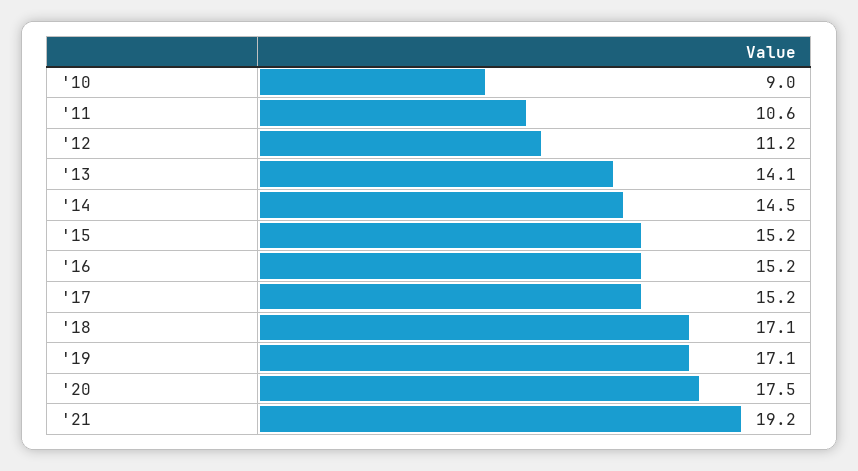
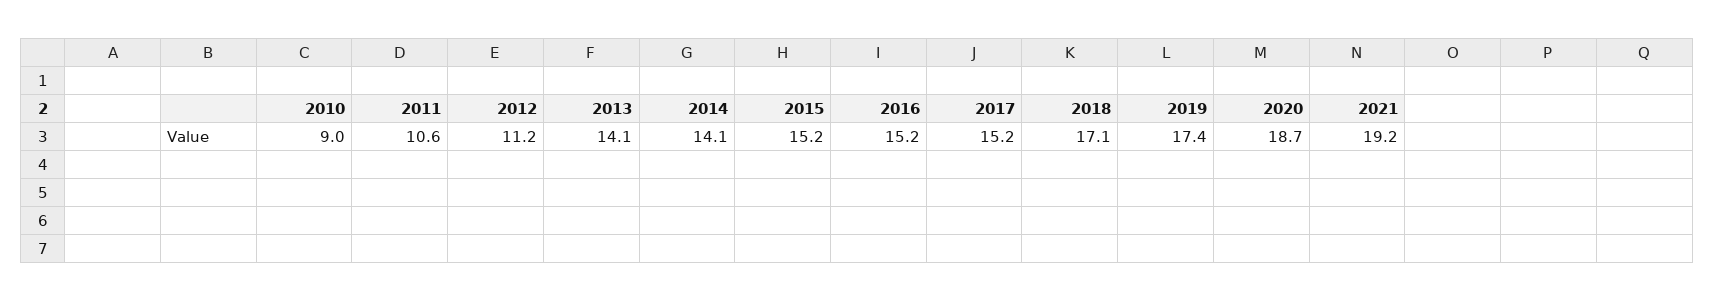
'14: 14.5 -> 14.1
'19: 17.1 -> 17.4
'20: 17.5 -> 18.7

